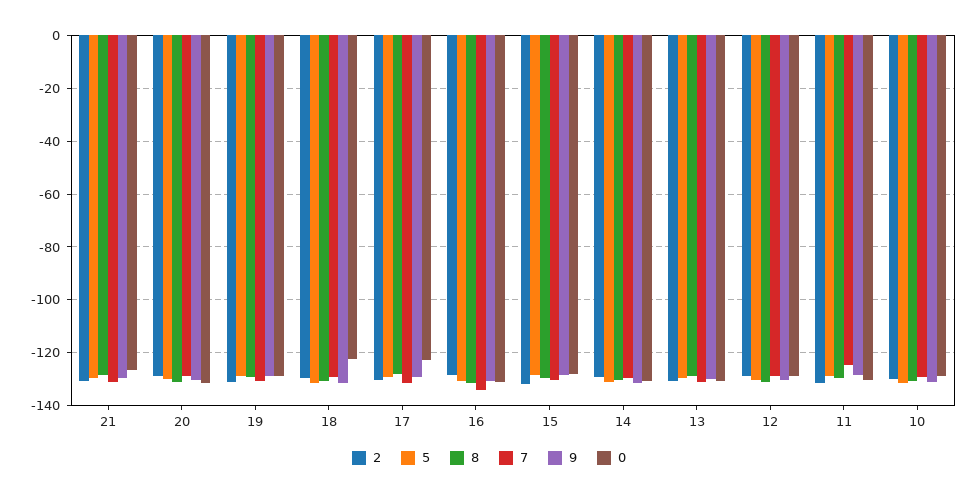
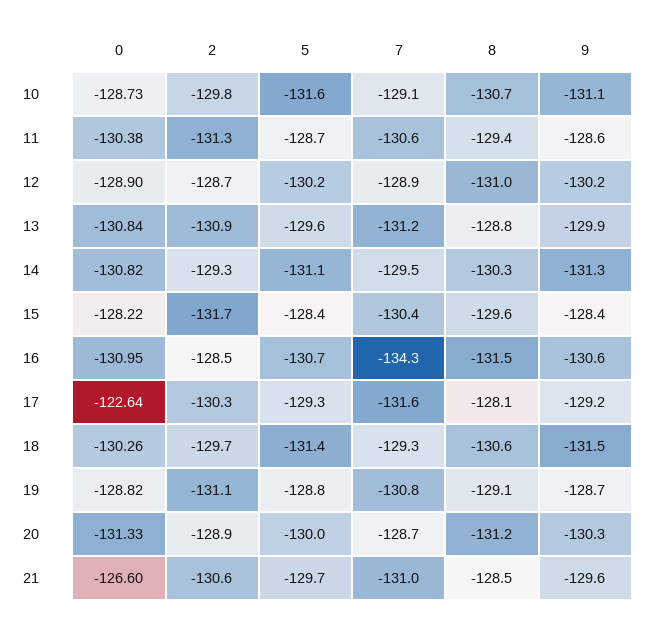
0, 18: -122.5 -> -130.26
7, 11: -125 -> -130.6

